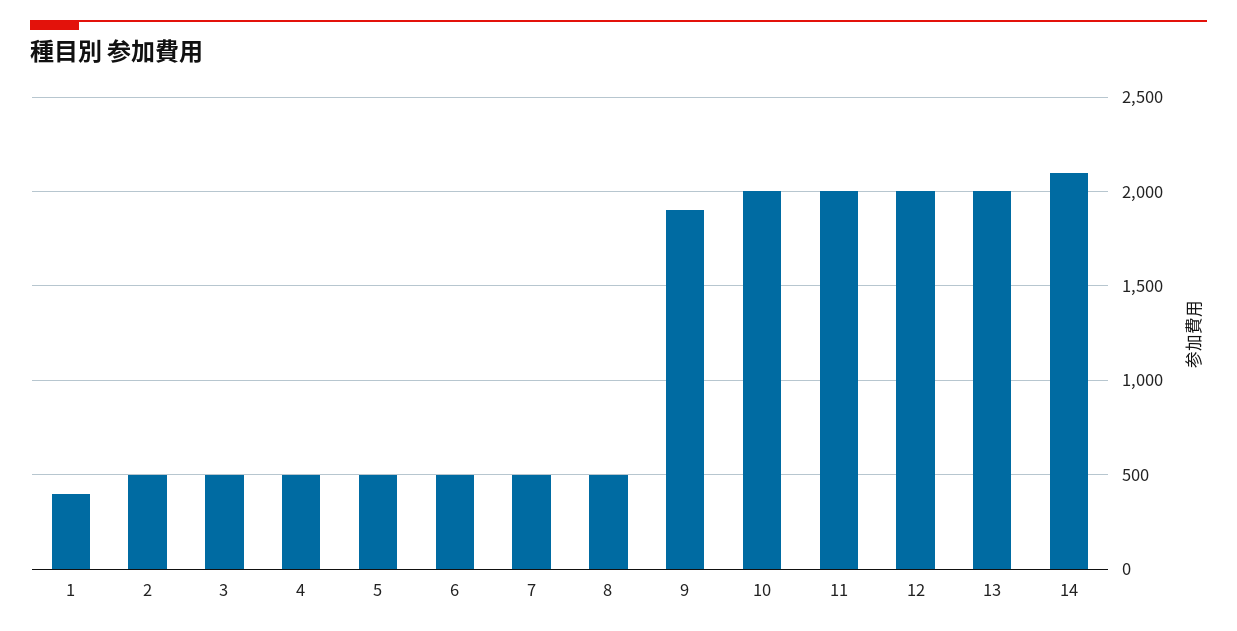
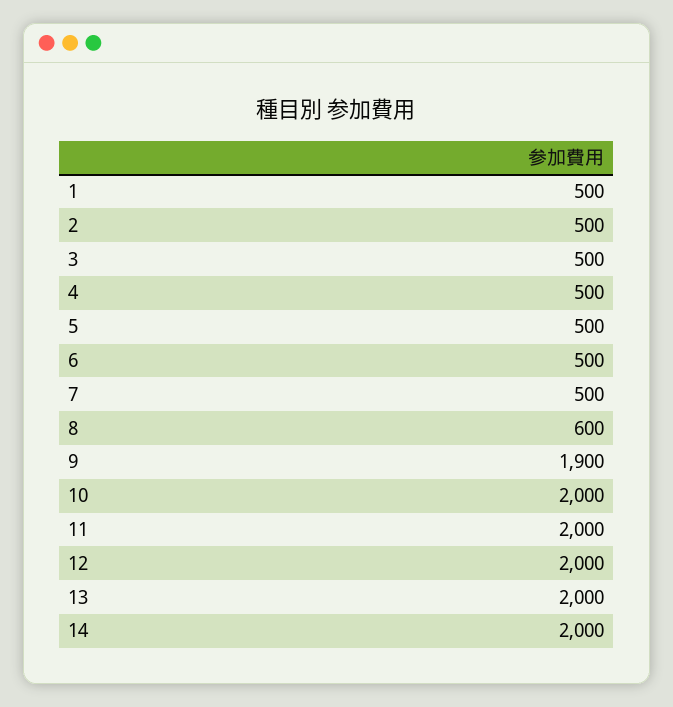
1: 400 -> 500
8: 500 -> 600
14: 2100 -> 2000

